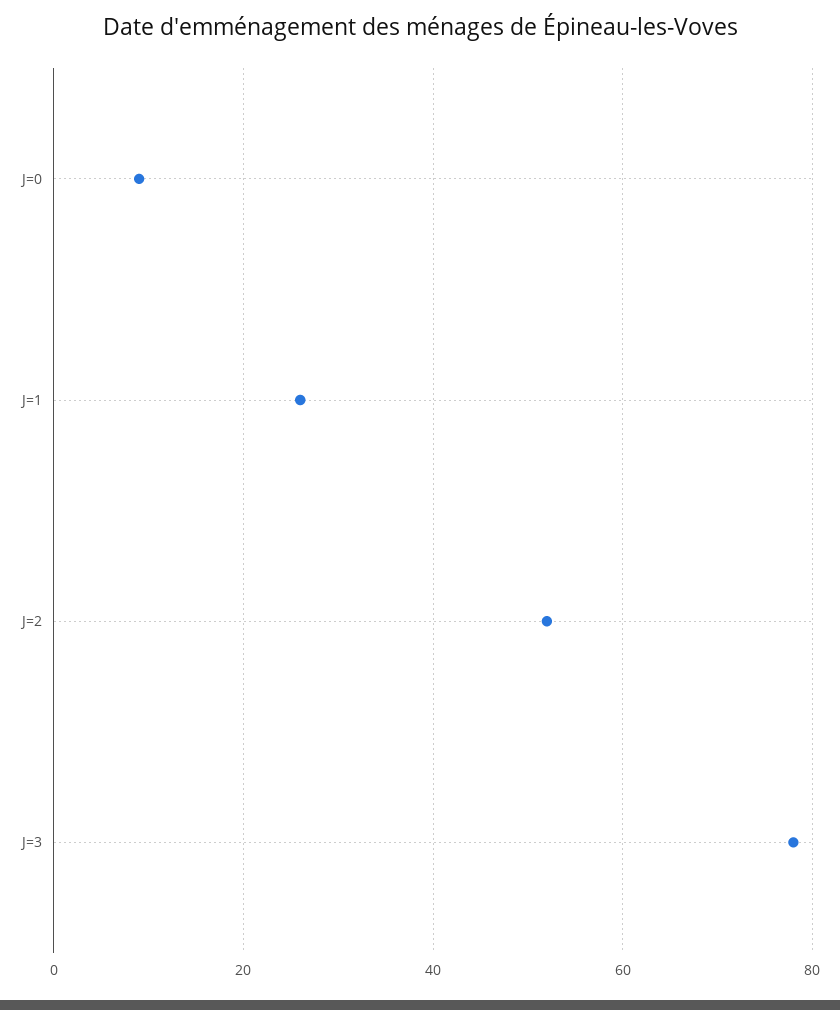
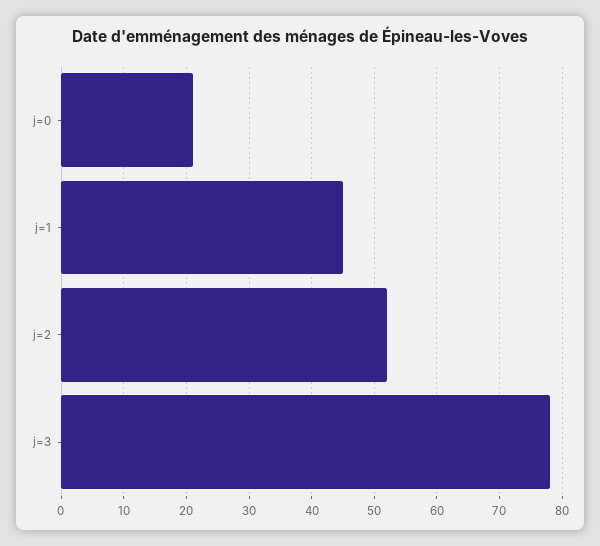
J=0: 10 -> 21
J=1: 25 -> 45

